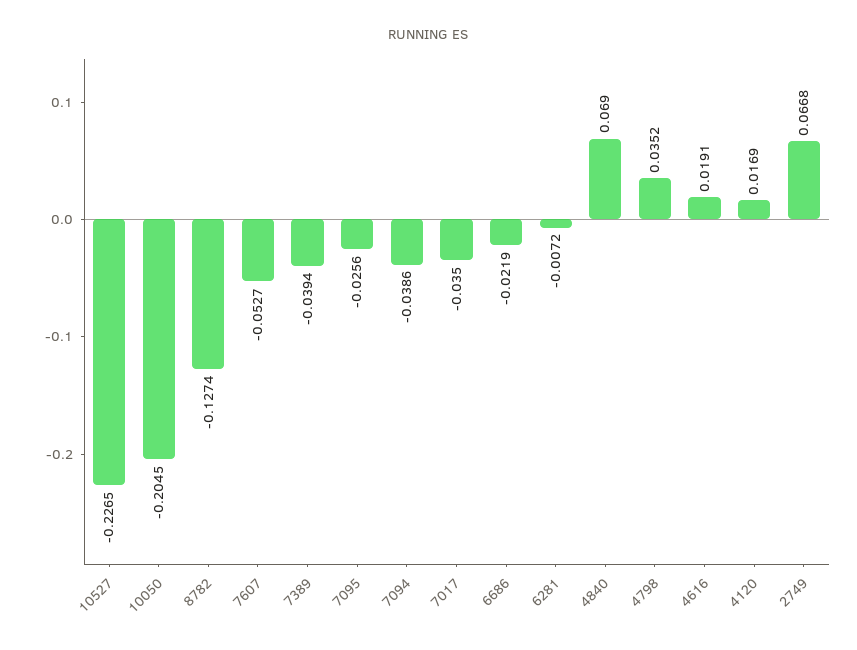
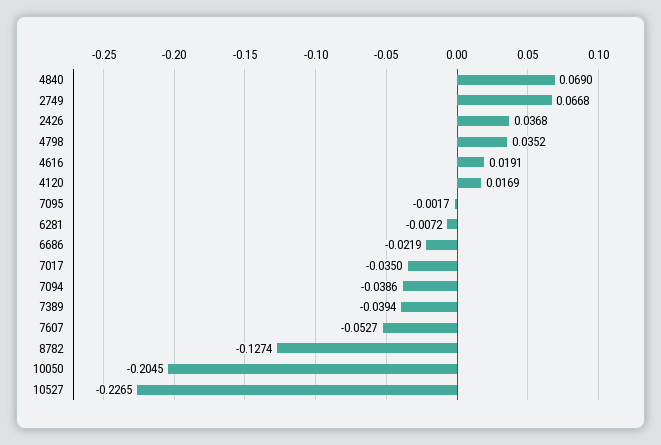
7095: -0.0256 -> -0.0017
2426: none -> 0.0368

